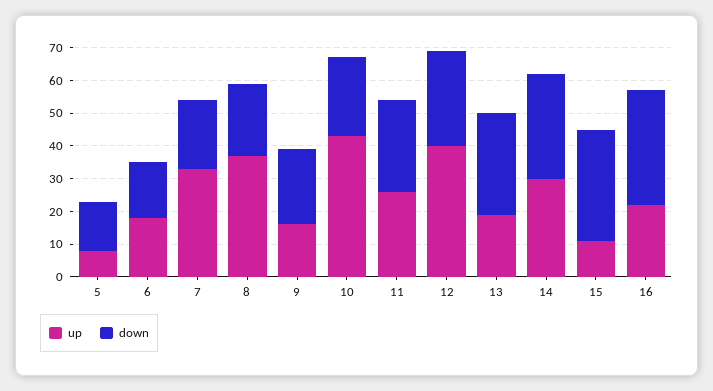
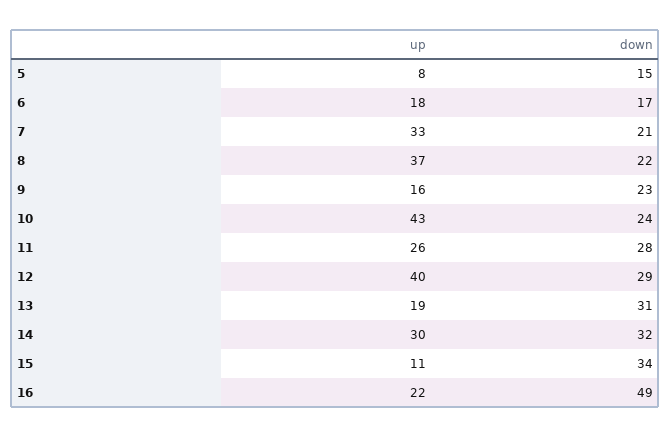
down, 16: 35 -> 49

